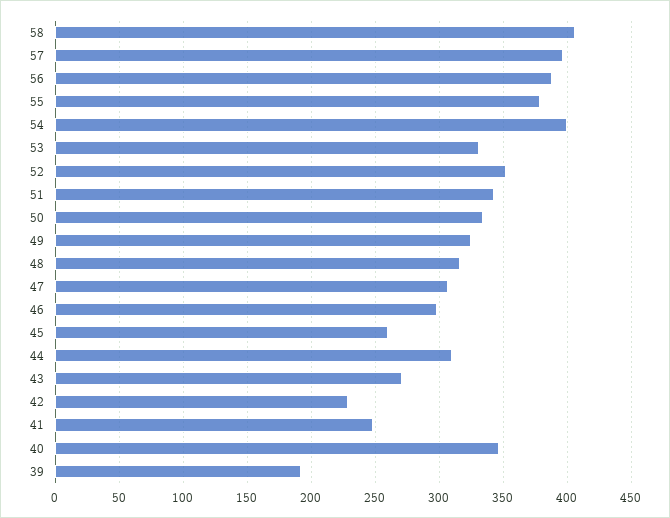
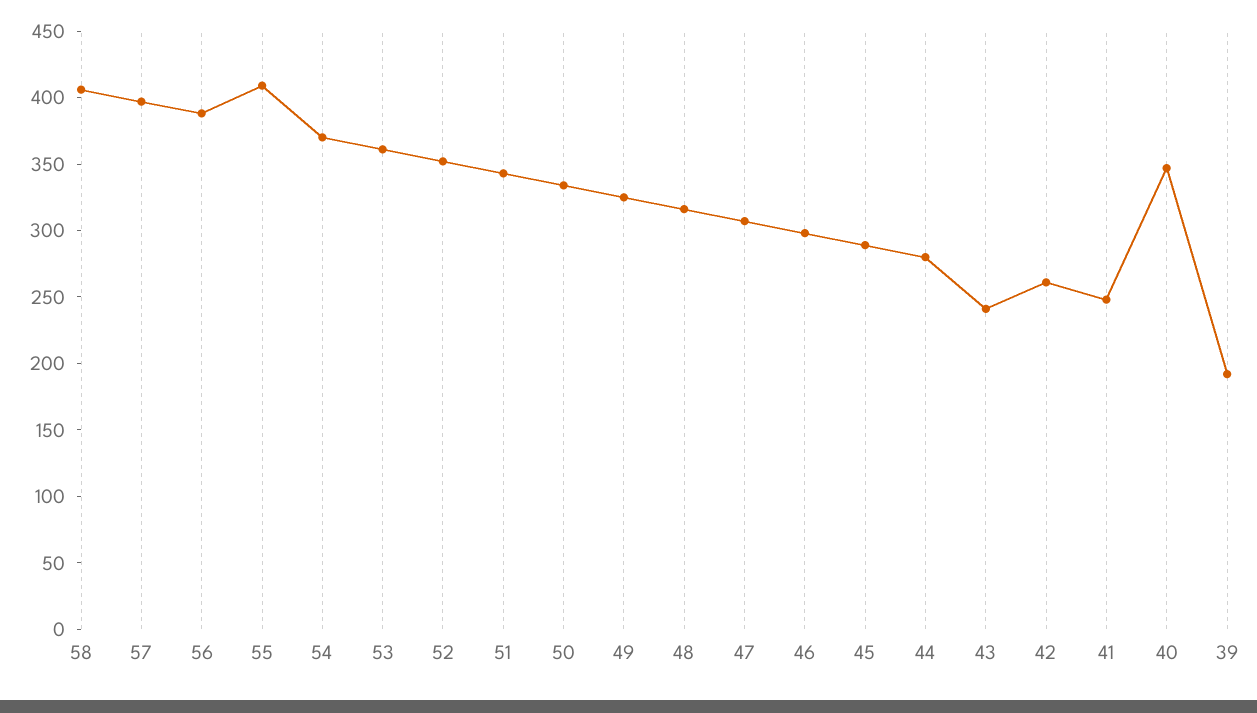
55: 380 -> 410
54: 400 -> 370
53: 330 -> 360
45: 260 -> 290
44: 310 -> 280
43: 270 -> 240
42: 230 -> 260

